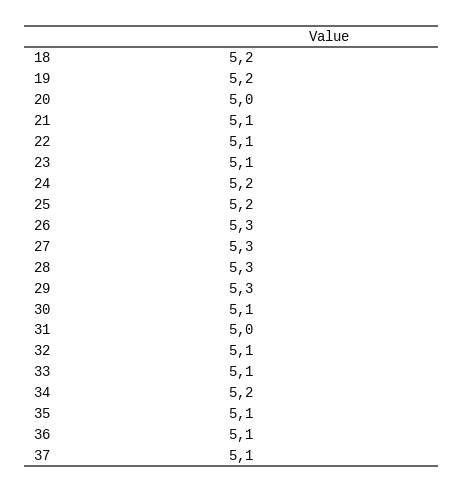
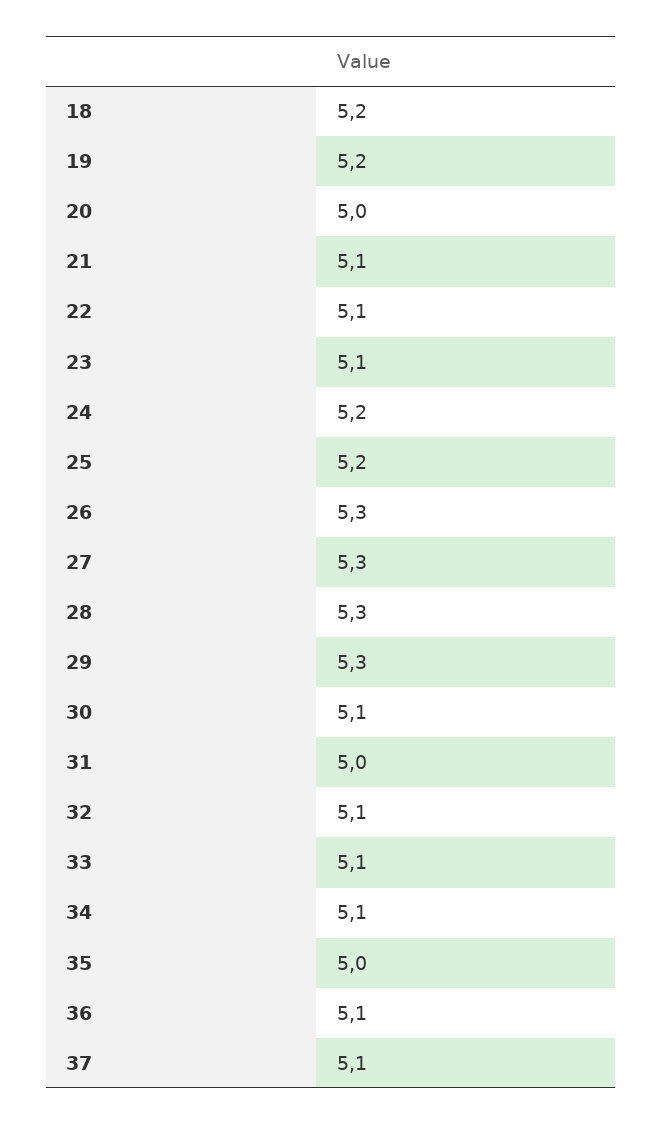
34: 5.2 -> 5.1
35: 5.1 -> 5

